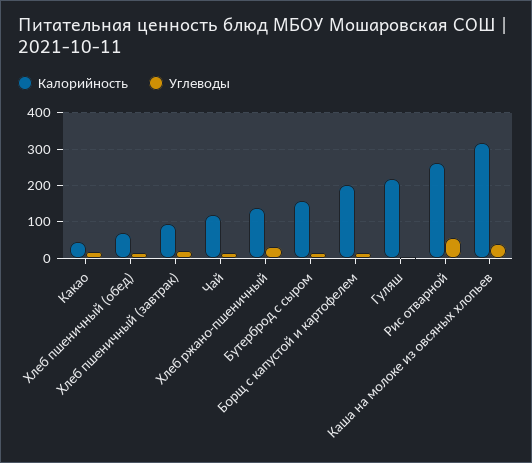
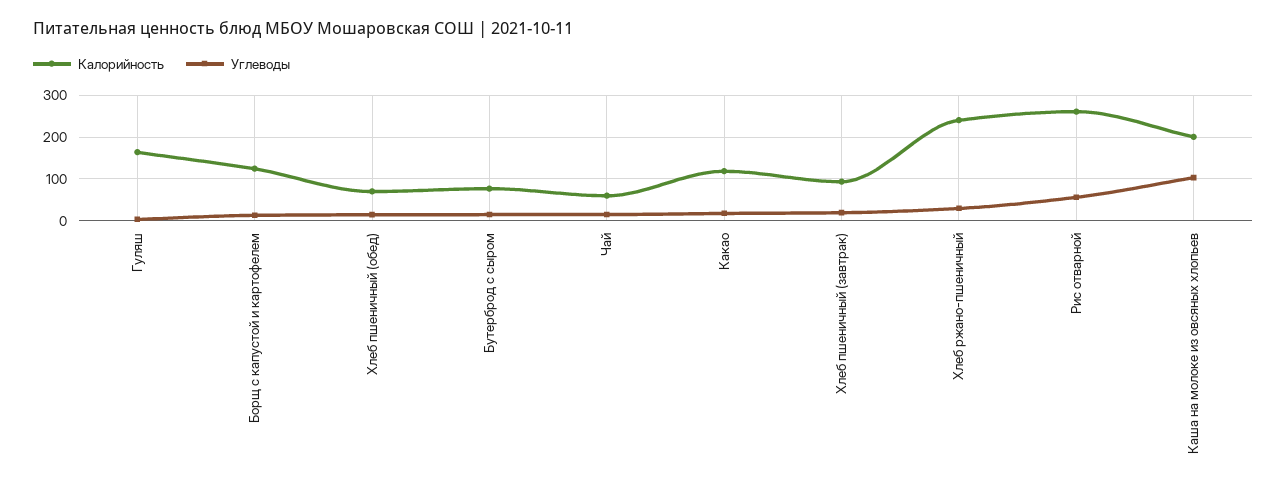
Калорийность, Какао: 40 -> 120
Калорийность, Чай: 120 -> 60
Калорийность, Хлеб ржано-пшеничный: 140 -> 240
Калорийность, Бутерброд с сыром: 160 -> 80
Калорийность, Борщ с капустой и картофелем: 200 -> 120
Калорийность, Гуляш: 220 -> 160
Калорийность, Каша на молоке из овсяных хлопьев: 320 -> 200
Углеводы, Каша на молоке из овсяных хлопьев: 40 -> 100

